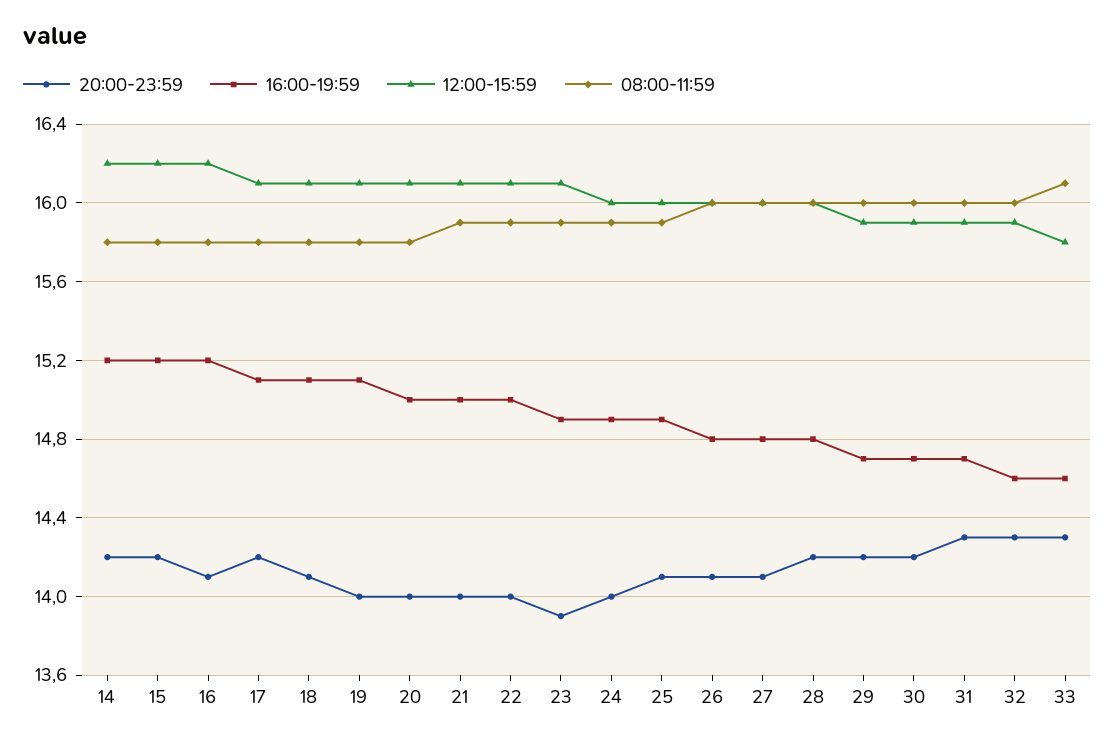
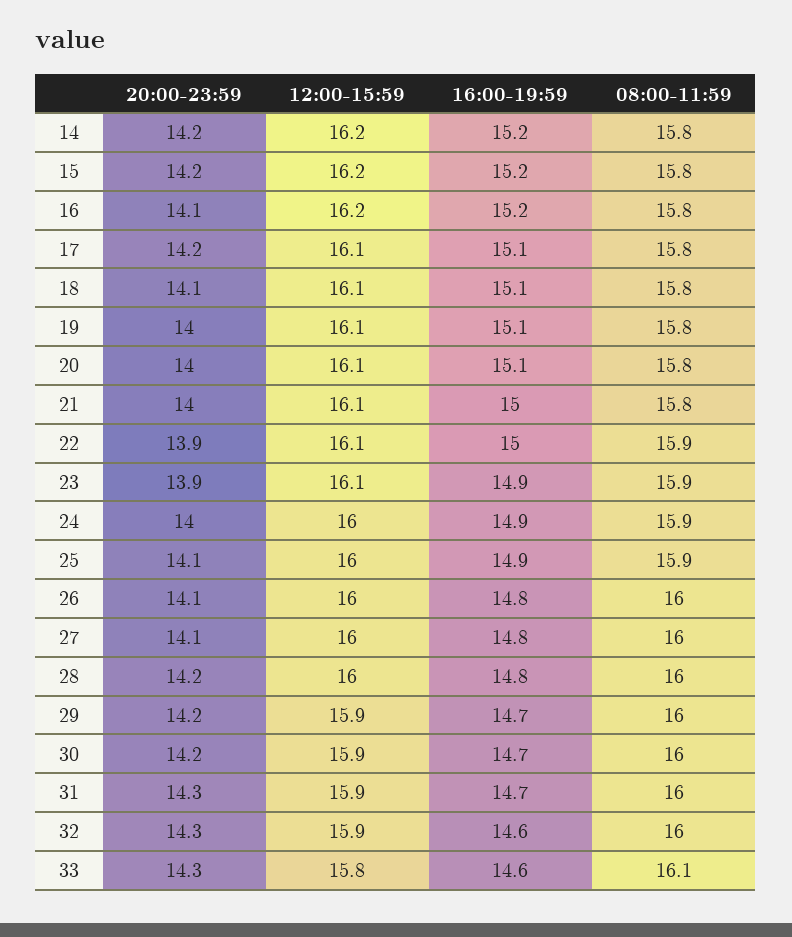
16:00-19:59, 20: 15 -> 15.1
08:00-11:59, 21: 15.9 -> 15.8
20:00-23:59, 22: 14 -> 13.9

